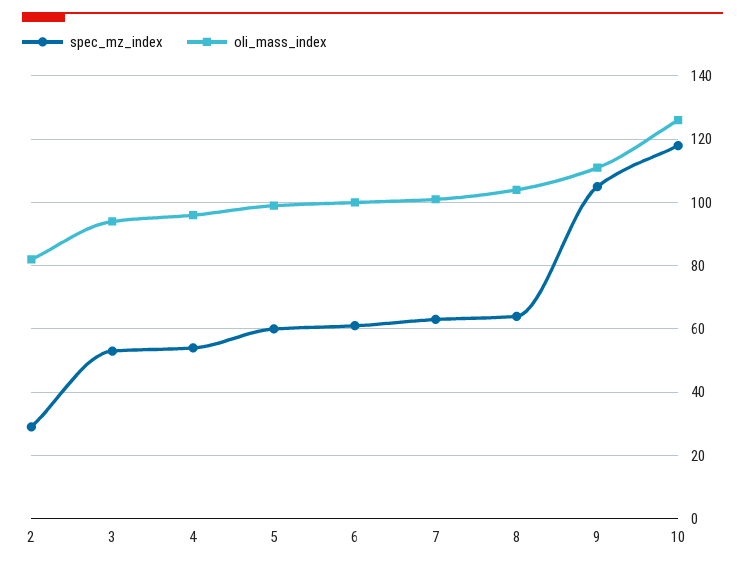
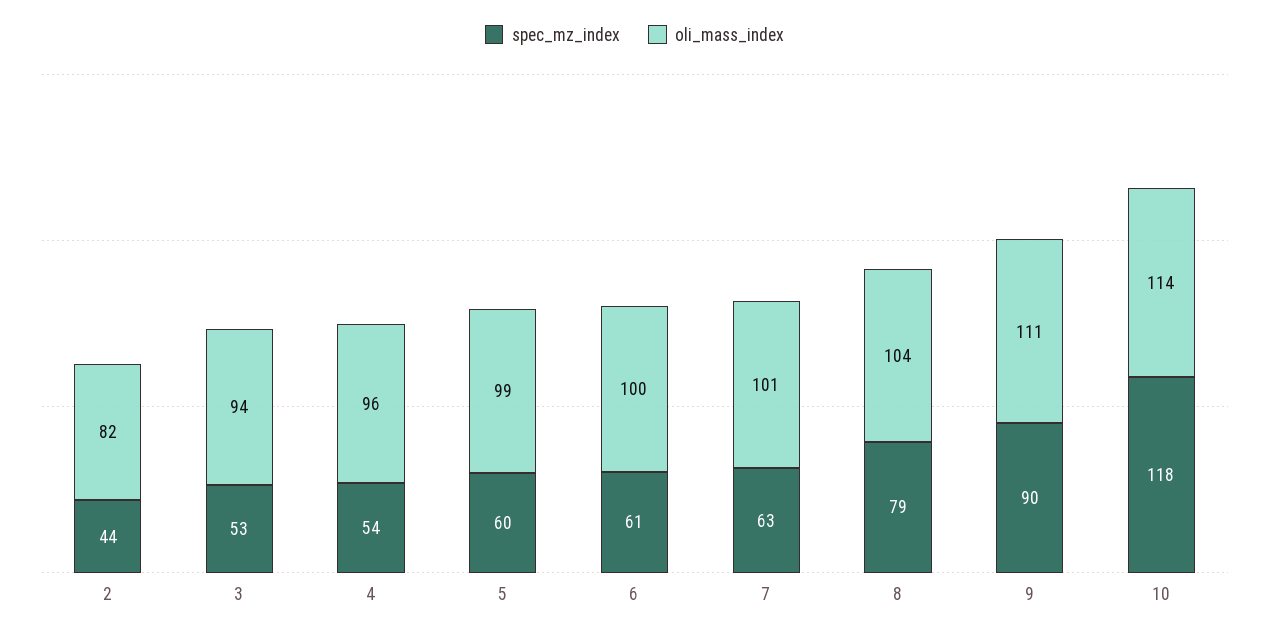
spec_mz_index, 2: 30 -> 44
spec_mz_index, 8: 65 -> 79
spec_mz_index, 9: 105 -> 90
oli_mass_index, 10: 125 -> 114

